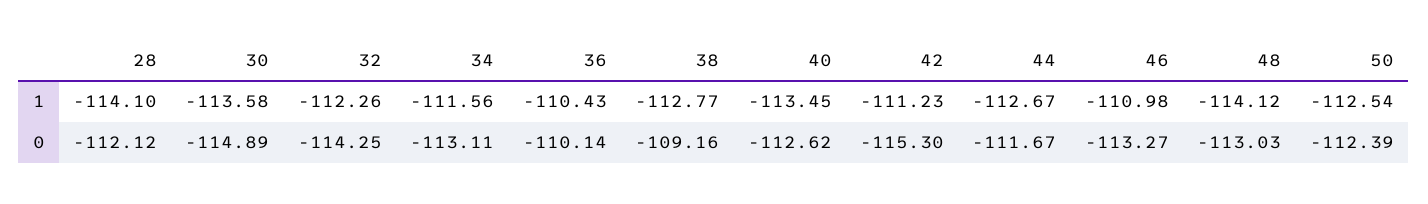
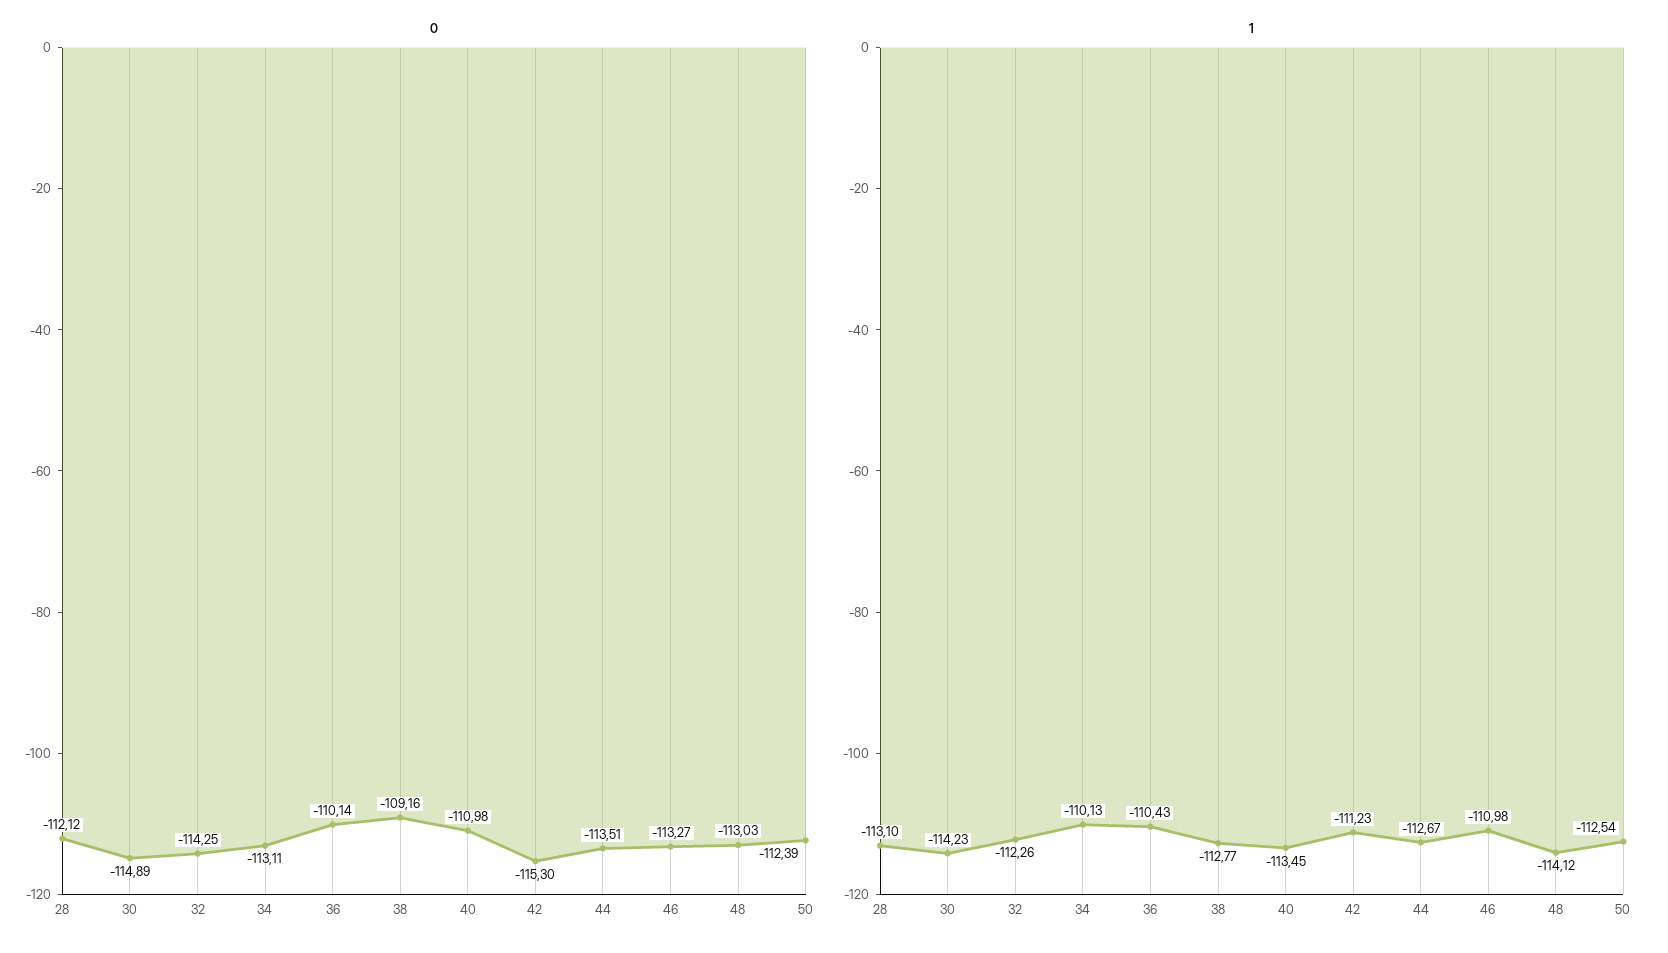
1, 28: -114.1 -> -113.1
1, 30: -113.58 -> -114.23
1, 34: -111.56 -> -110.13
0, 40: -112.62 -> -110.98
0, 44: -111.67 -> -113.51

